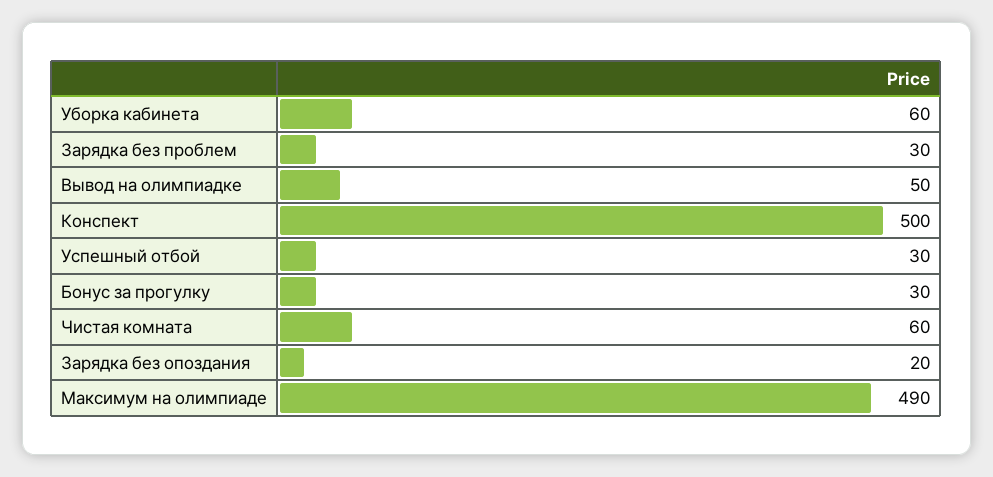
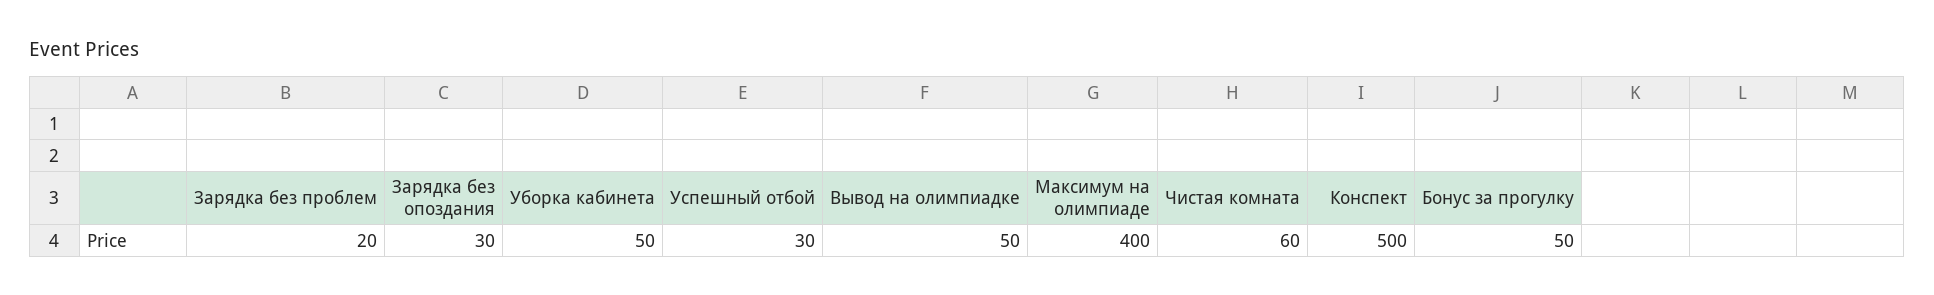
Уборка кабинета: 60 -> 50
Зарядка без проблем: 30 -> 20
Бонус за прогулку: 30 -> 50
Зарядка без опоздания: 20 -> 30
Максимум на олимпиаде: 490 -> 400

